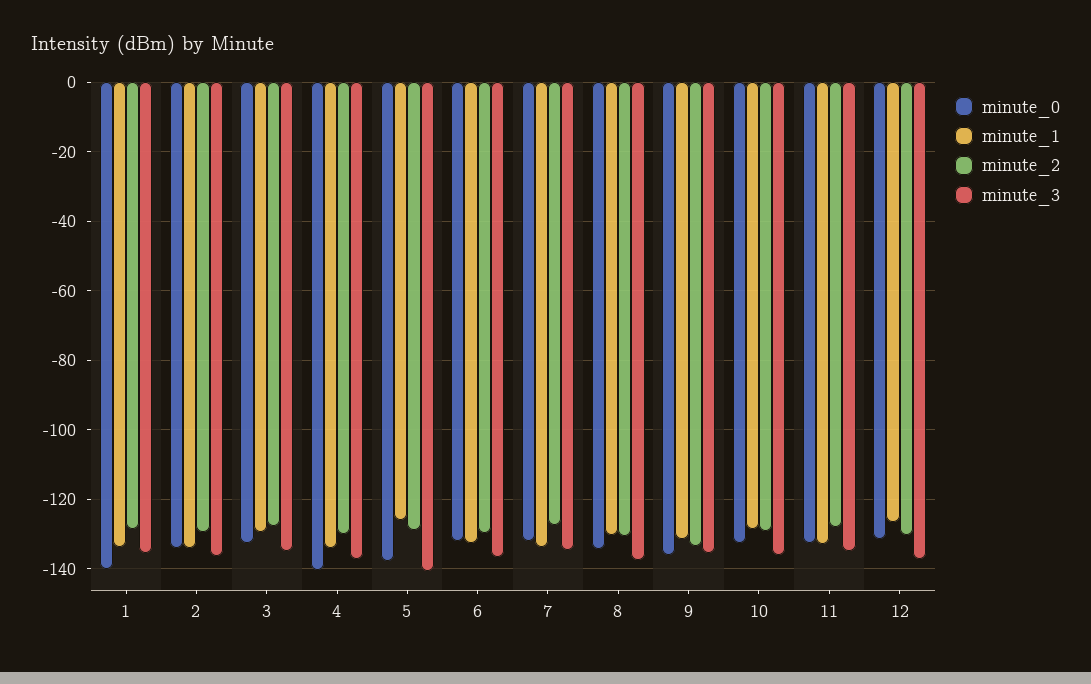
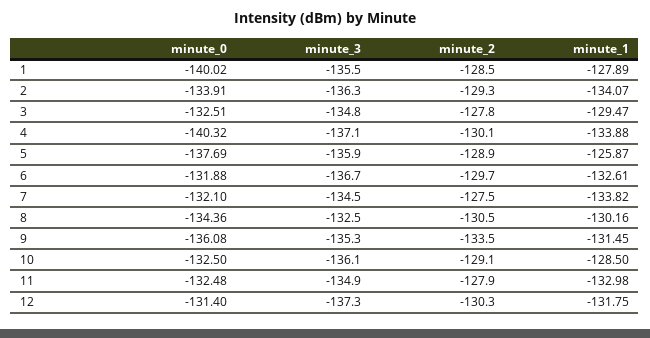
minute_1, 1: -134 -> -127.89
minute_3, 5: -140 -> -135.9
minute_3, 8: -138 -> -132.5
minute_1, 12: -126 -> -131.75

